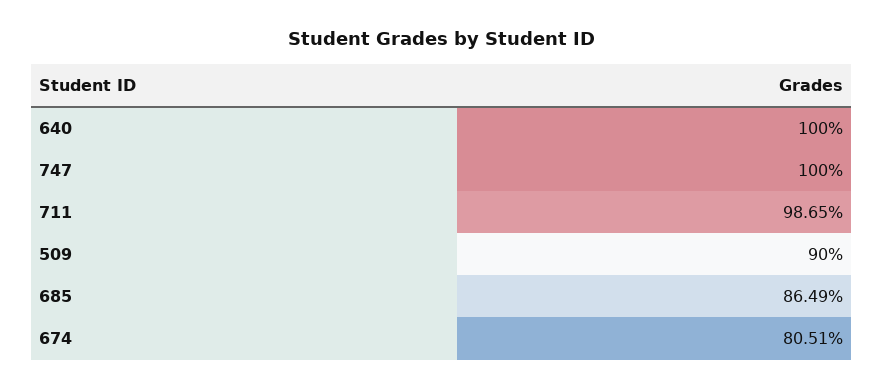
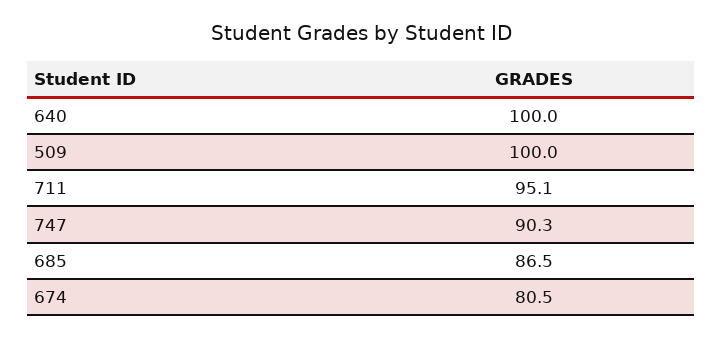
747: 100 -> 90.3
711: 98.65 -> 95.1
509: 90 -> 100

